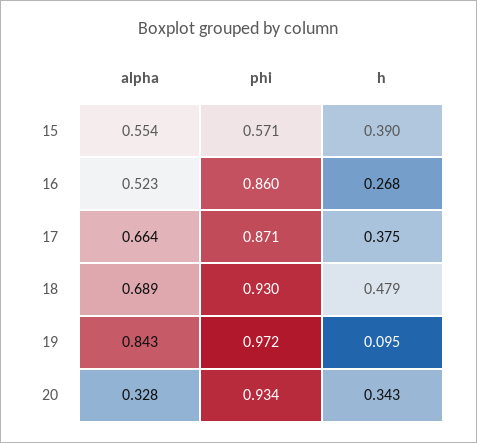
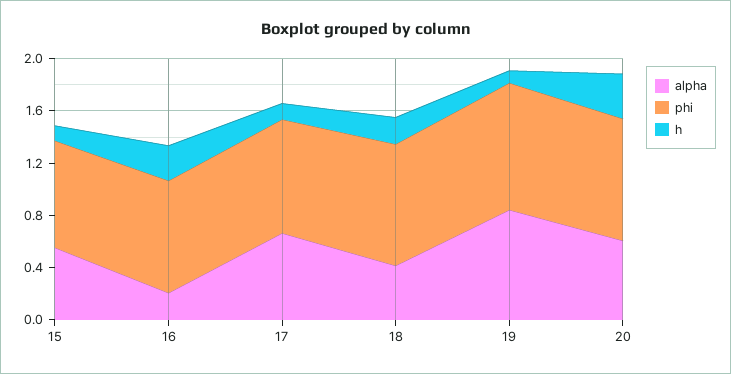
phi, 15: 0.571 -> 0.8
h, 15: 0.39 -> 0.1
alpha, 16: 0.523 -> 0.2
h, 17: 0.375 -> 0.1
alpha, 18: 0.689 -> 0.4
h, 18: 0.479 -> 0.2
alpha, 20: 0.328 -> 0.6

